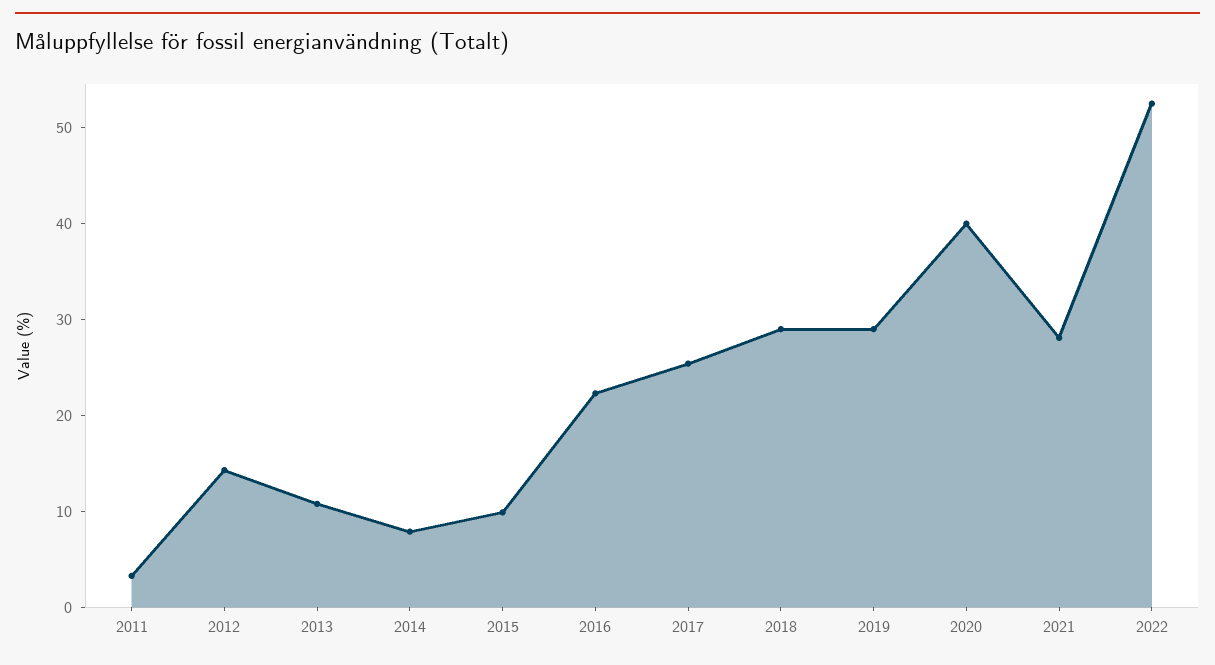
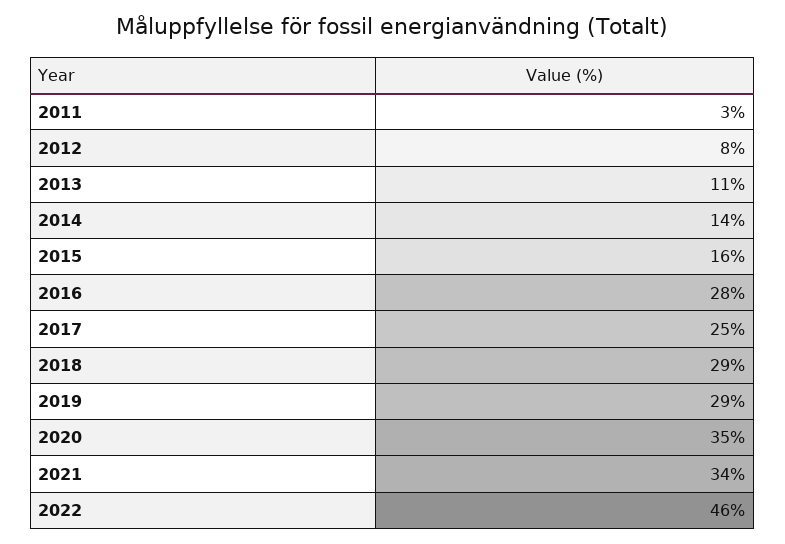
2012: 14 -> 8
2014: 8 -> 14
2015: 10 -> 16
2016: 22 -> 28
2020: 40 -> 35
2021: 28 -> 34
2022: 52 -> 46

